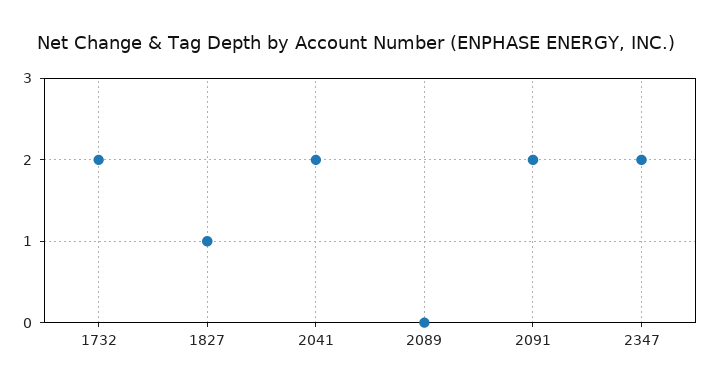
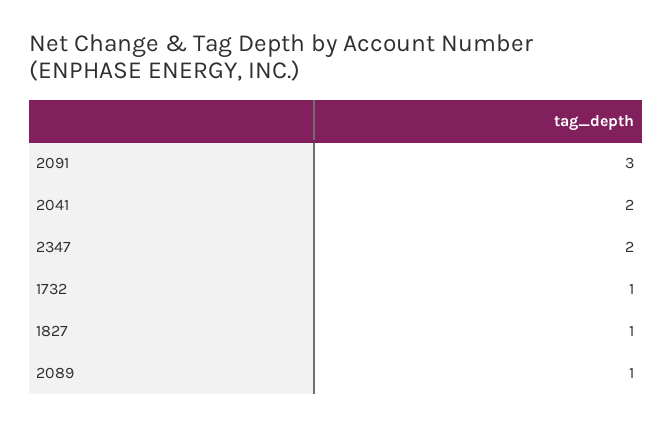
1732: 2 -> 1
2089: 0 -> 1
2091: 2 -> 3

